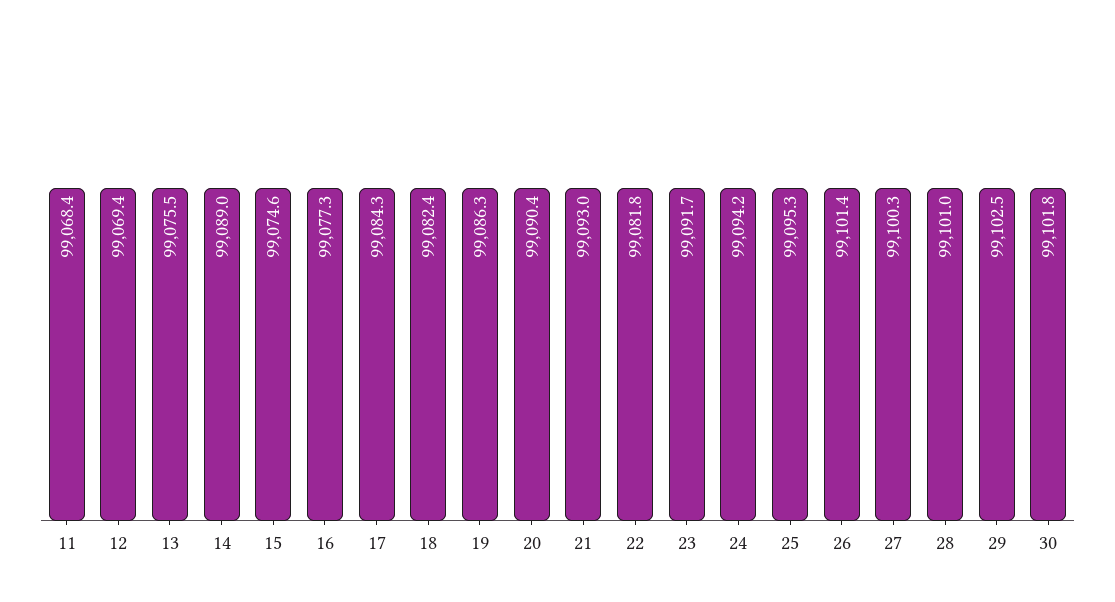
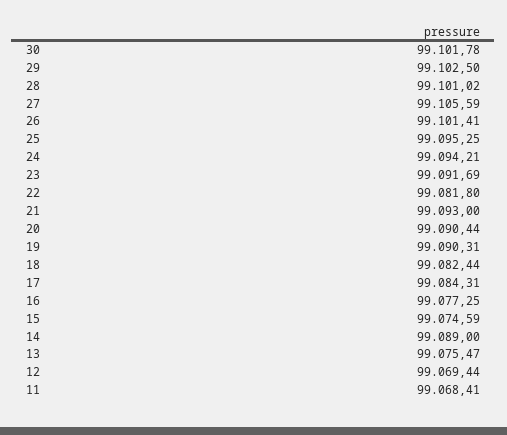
19: 99086.3 -> 99090.31
27: 99100.3 -> 99105.59

